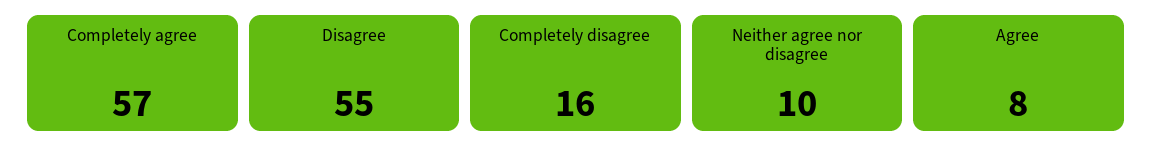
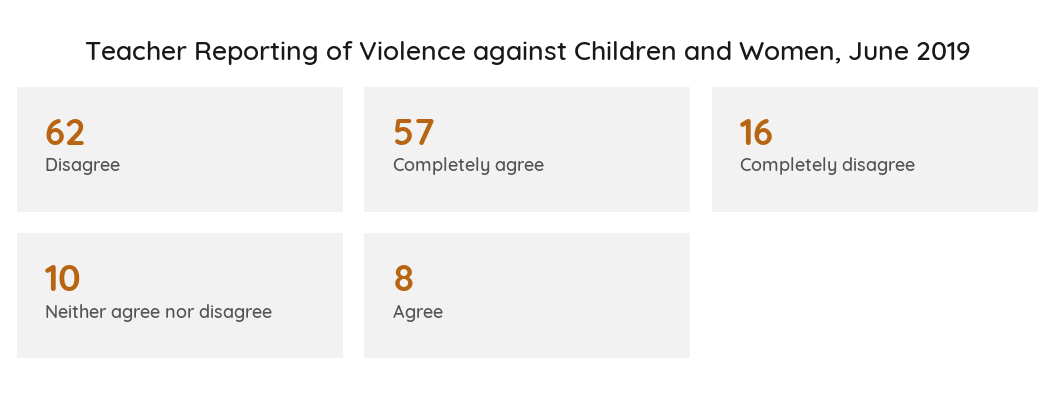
Disagree: 55 -> 62

